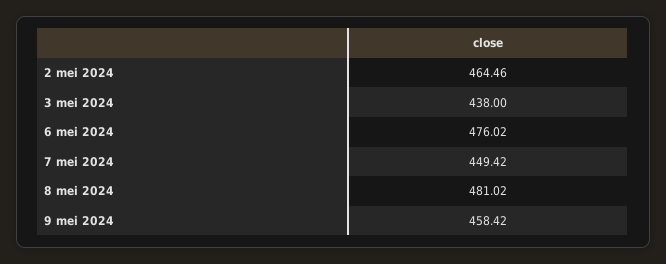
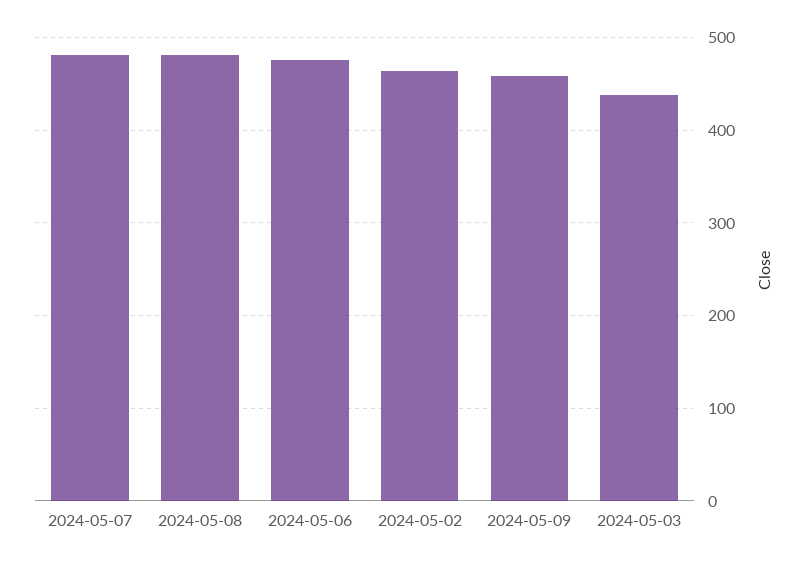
7 mei 2024: 449.42 -> 480

